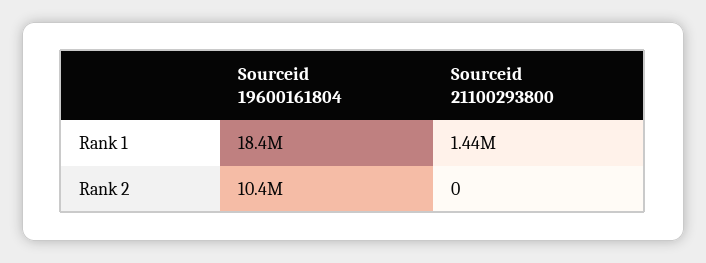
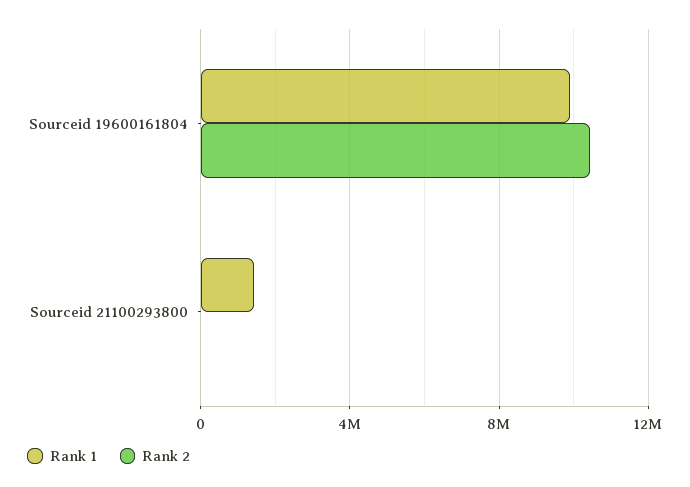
Rank 1, Sourceid 19600161804: 18400000 -> 10000000

